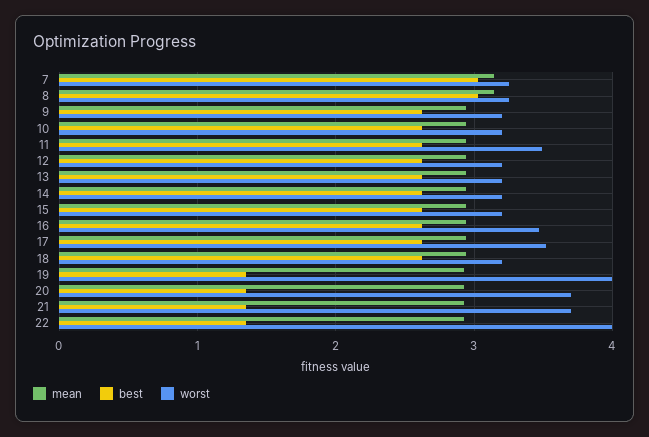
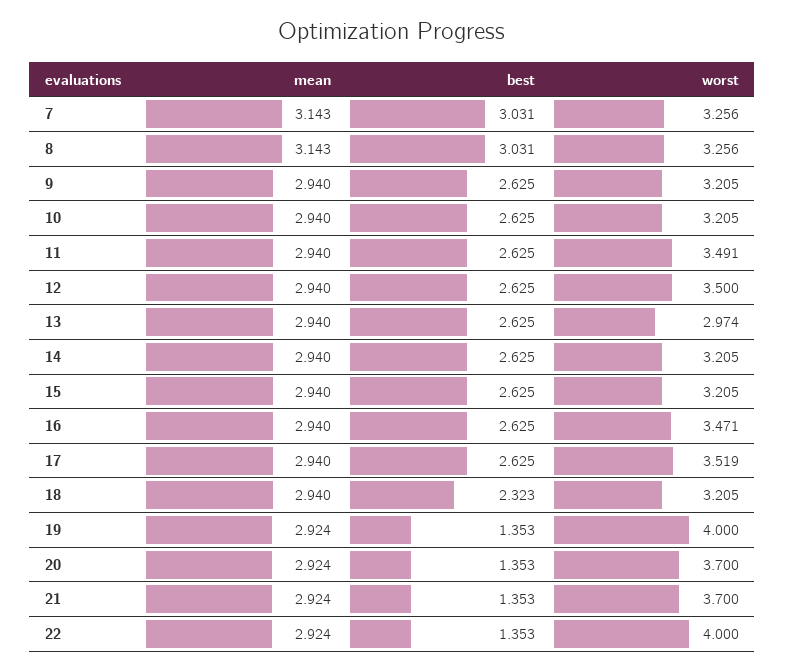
worst, 12: 3.2 -> 3.5
worst, 13: 3.2 -> 2.974
best, 18: 2.6 -> 2.323

